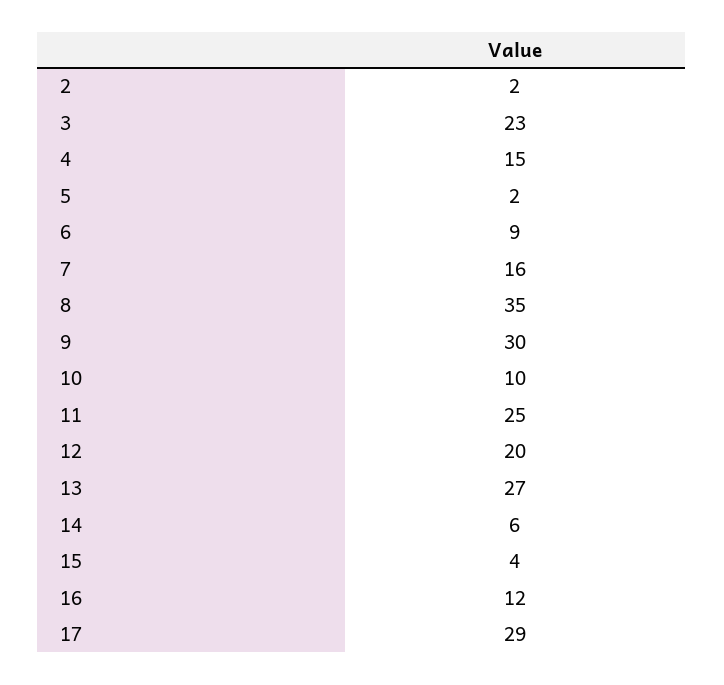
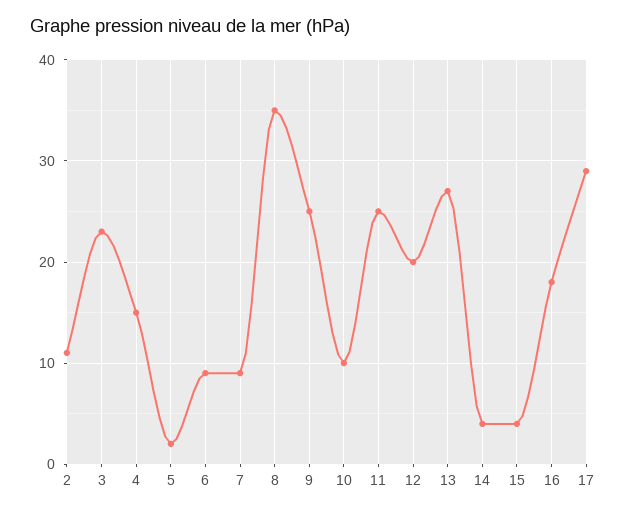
2: 2 -> 11
7: 16 -> 9
9: 30 -> 25
14: 6 -> 4
16: 12 -> 18

